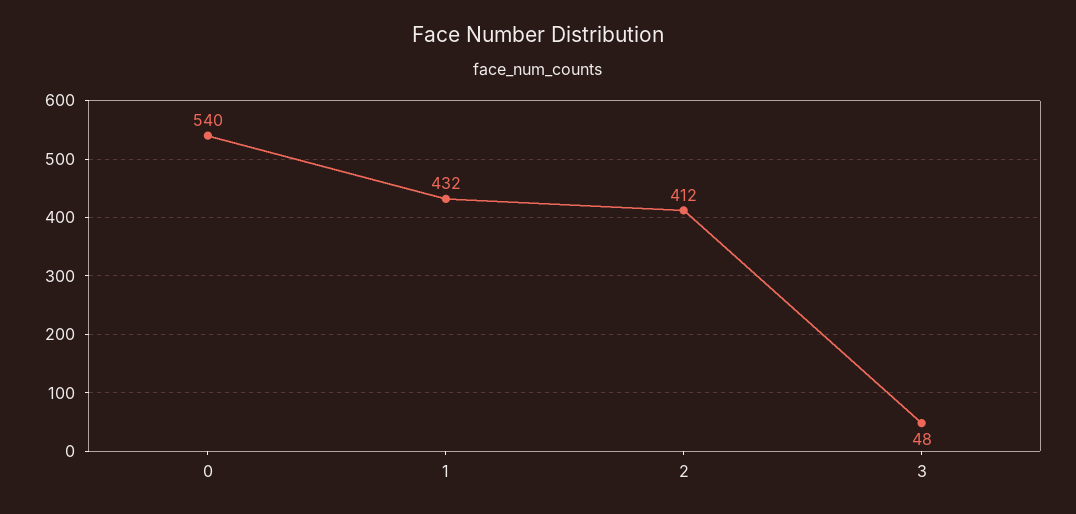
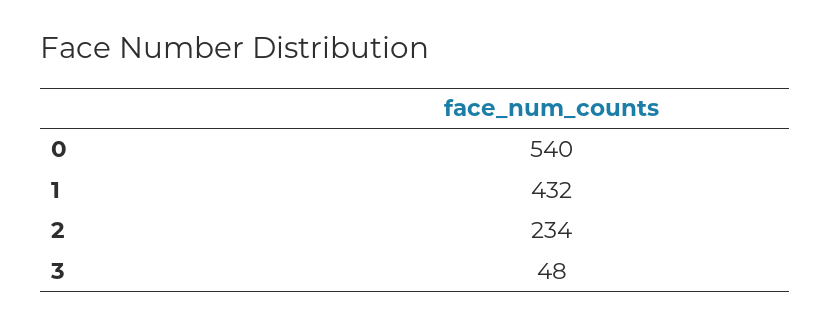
2: 412 -> 234

